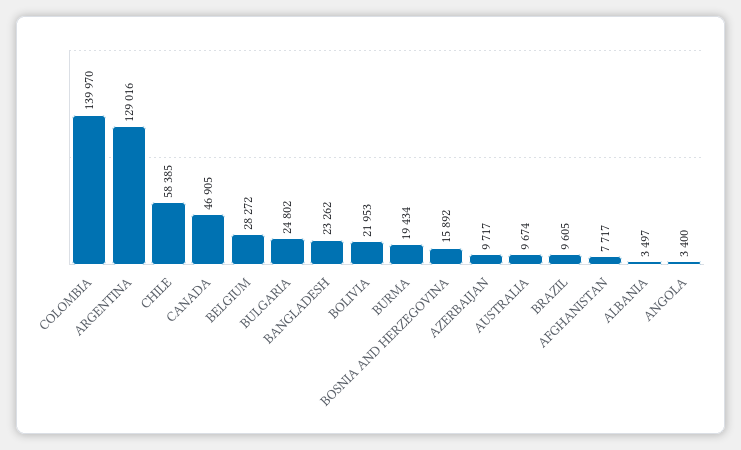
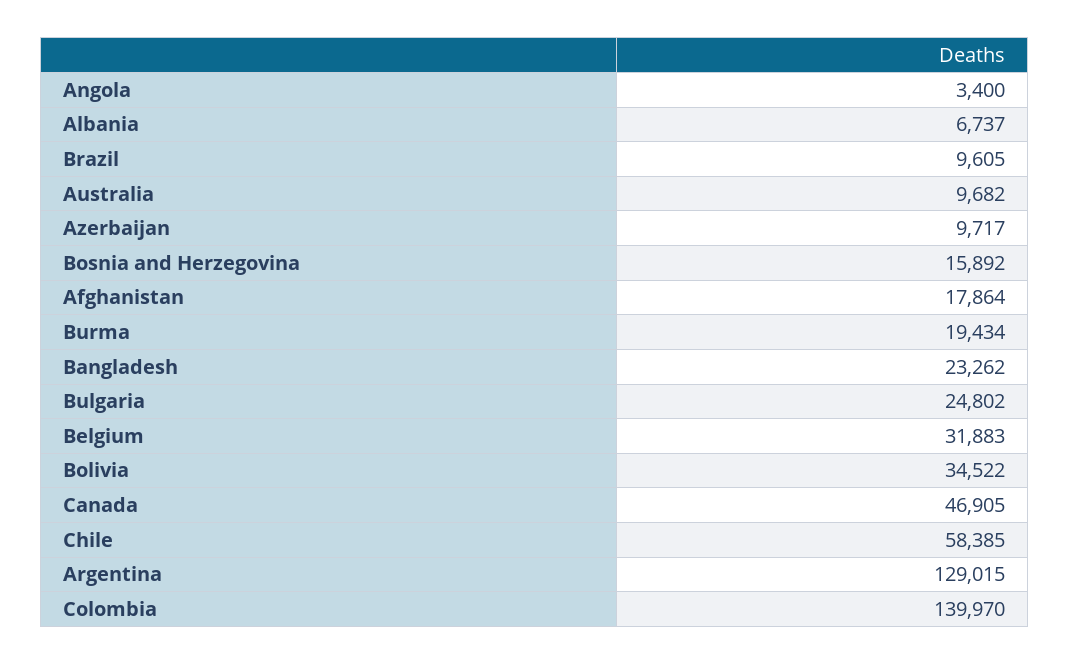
ARGENTINA: 129016 -> 129015
BELGIUM: 28272 -> 31883
BOLIVIA: 21953 -> 34522
AUSTRALIA: 9674 -> 9682
AFGHANISTAN: 7717 -> 17864
ALBANIA: 3497 -> 6737

